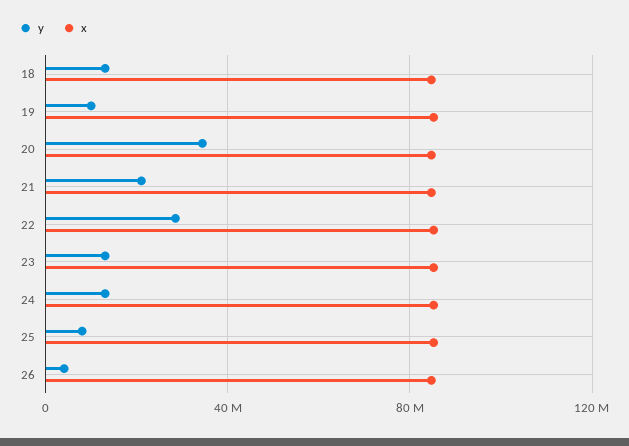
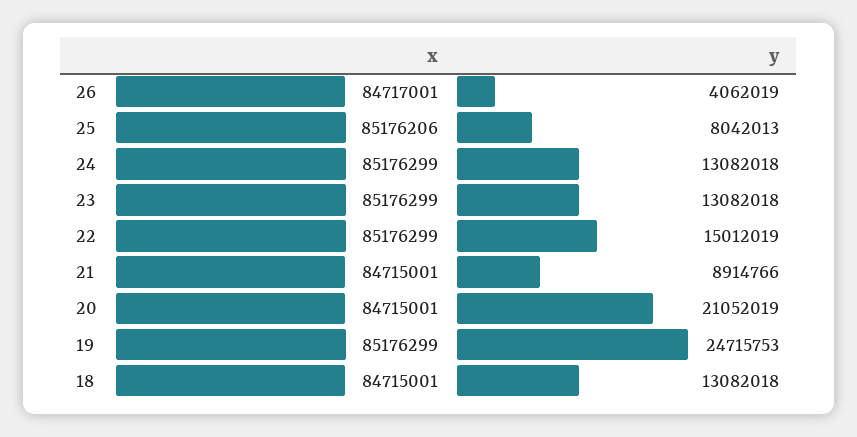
y, 19: 10000000 -> 24715753
y, 20: 35000000 -> 21052019
y, 21: 20000000 -> 8914766
y, 22: 30000000 -> 15012019

